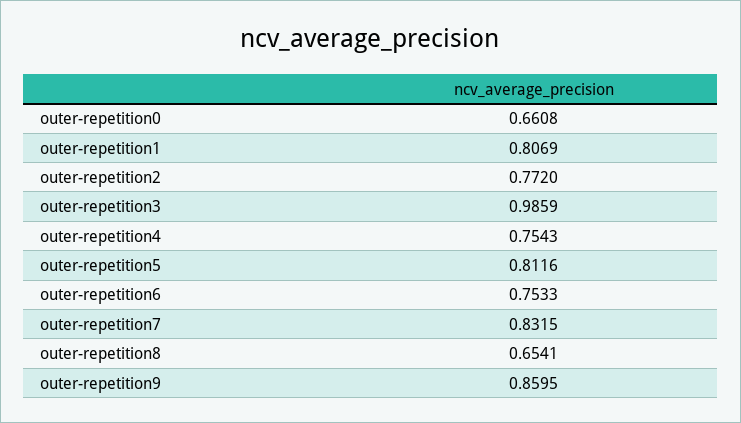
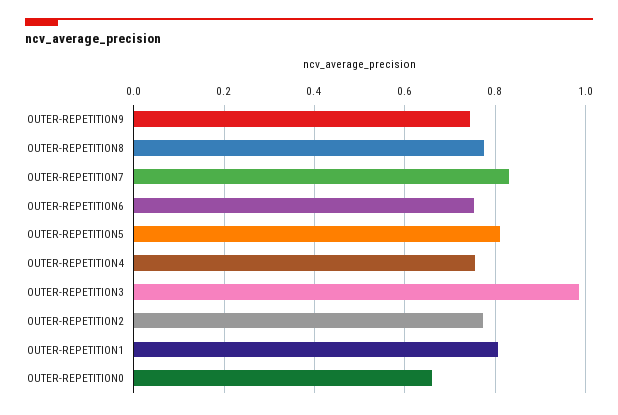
outer-repetition8: 0.6541 -> 0.78
outer-repetition9: 0.8595 -> 0.74

